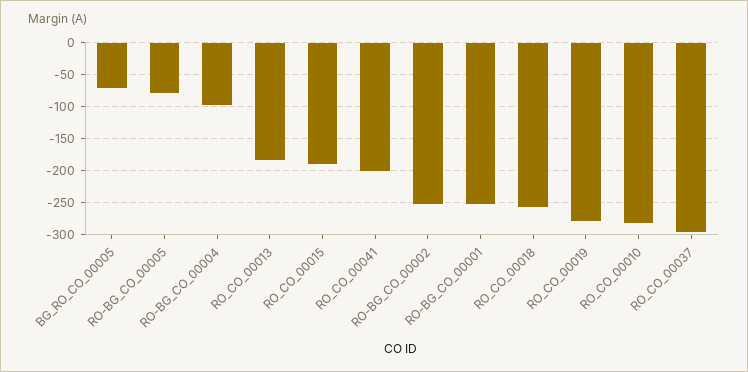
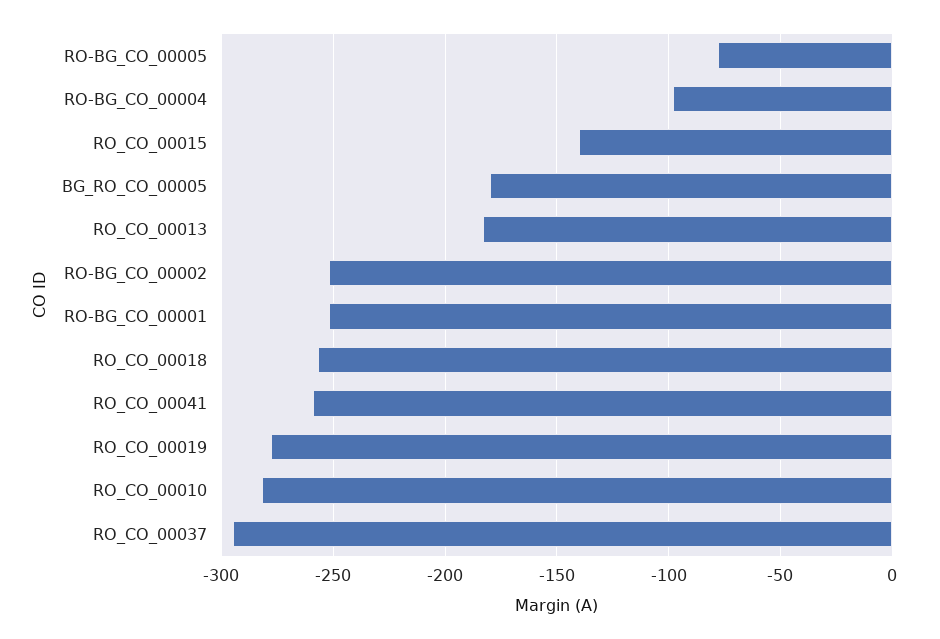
BG_RO_CO_00005: -70 -> -180
RO_CO_00015: -190 -> -140
RO_CO_00041: -200 -> -260

